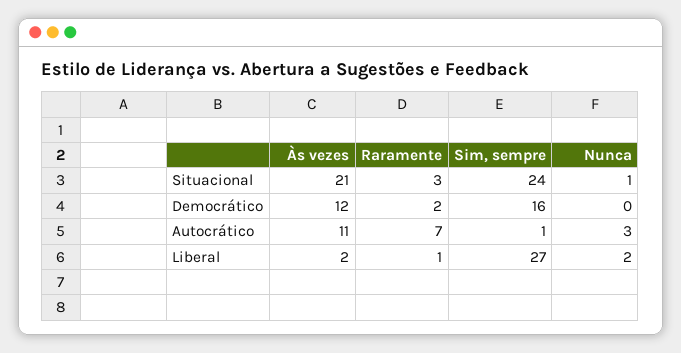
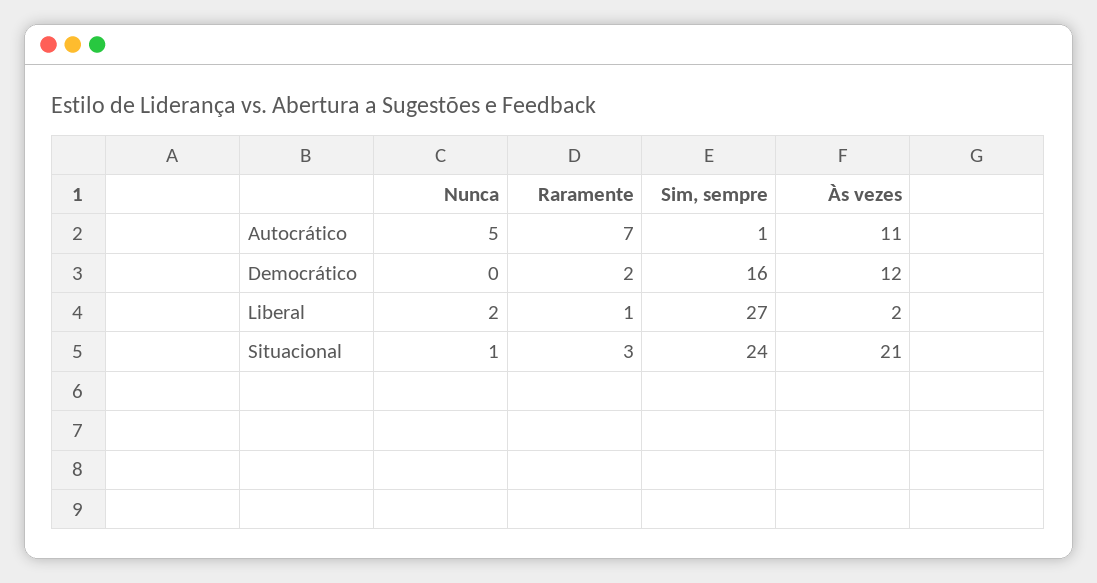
Nunca, Autocrático: 3 -> 5

